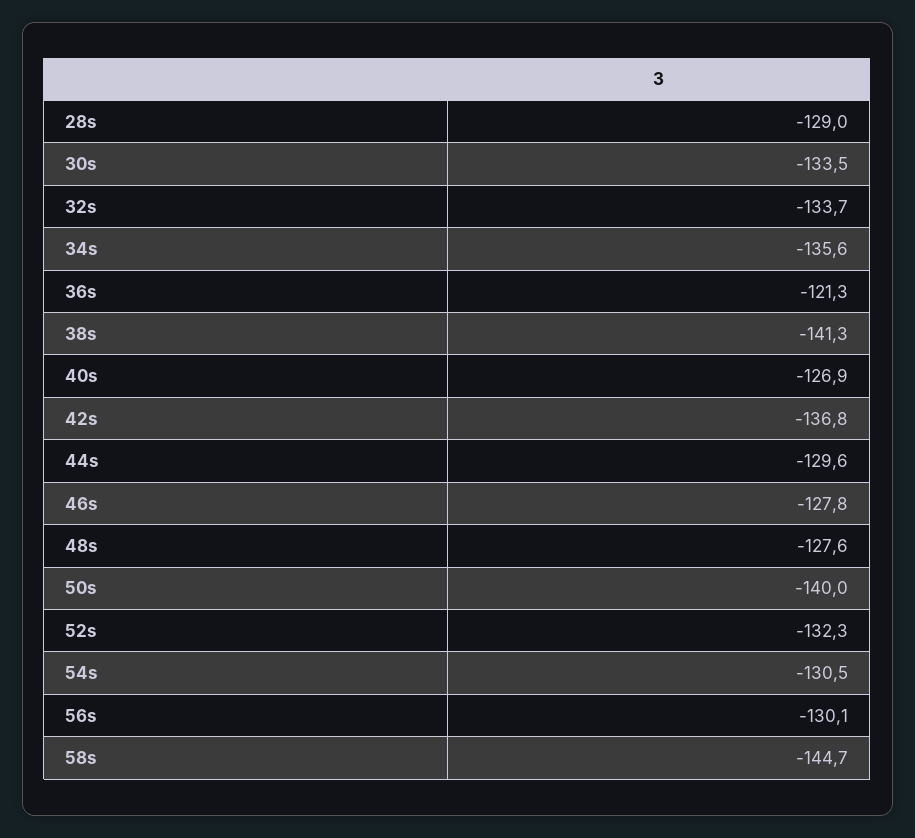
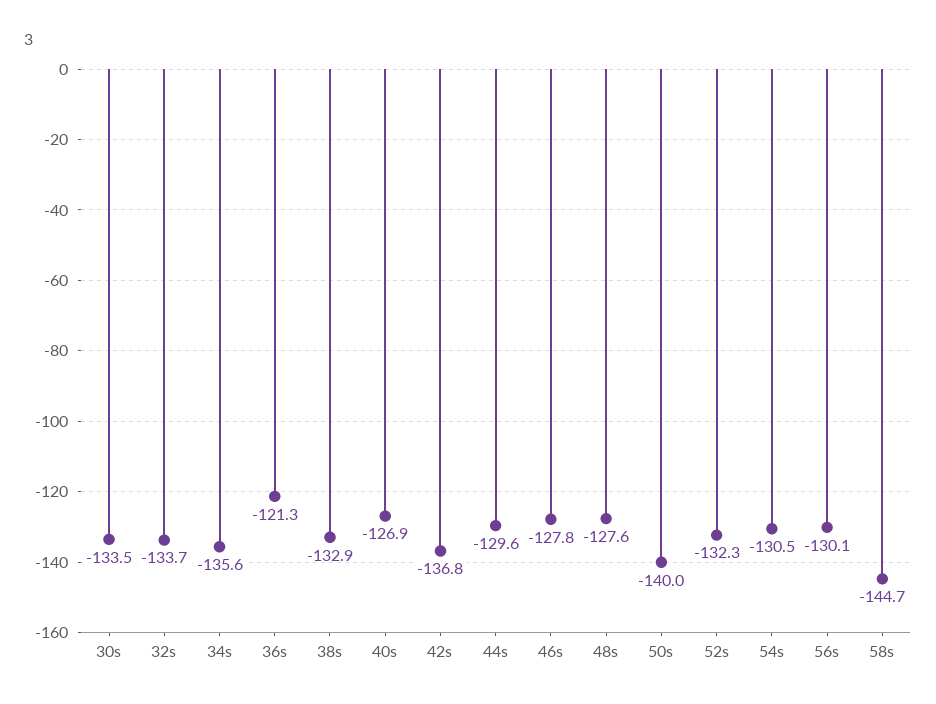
28s: -129 -> none
38s: -141.3 -> -132.9

